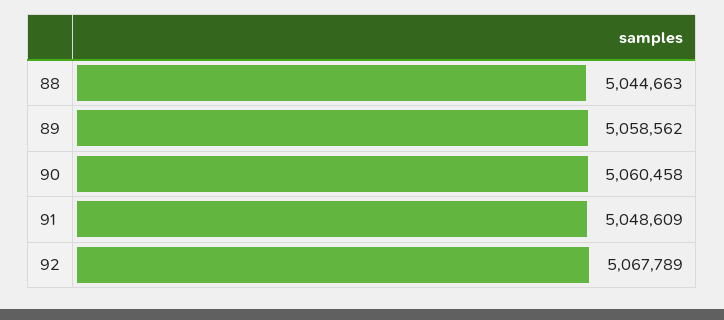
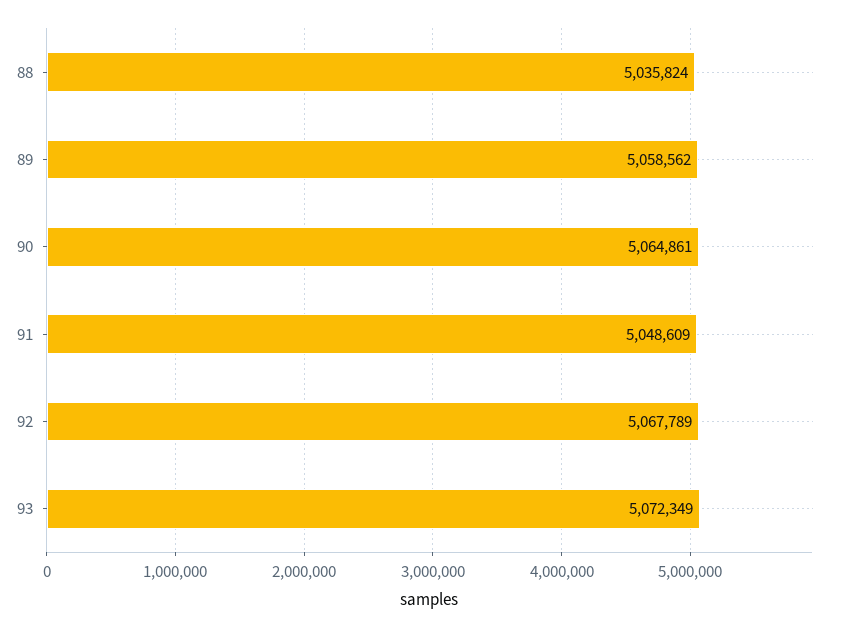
88: 5044663 -> 5035824
90: 5060458 -> 5064861
93: none -> 5072349

